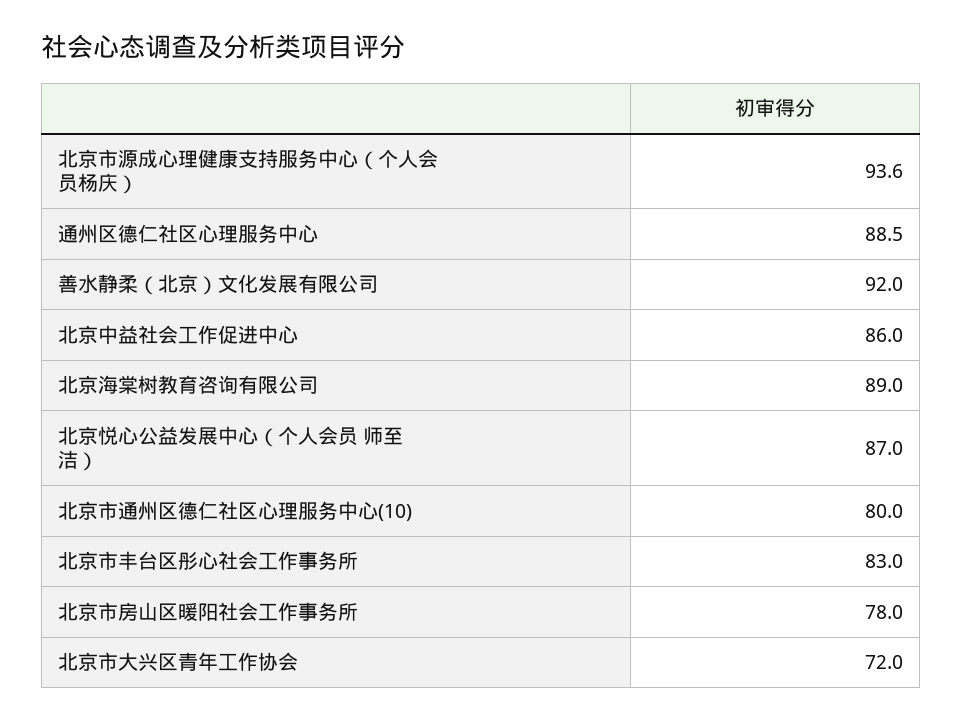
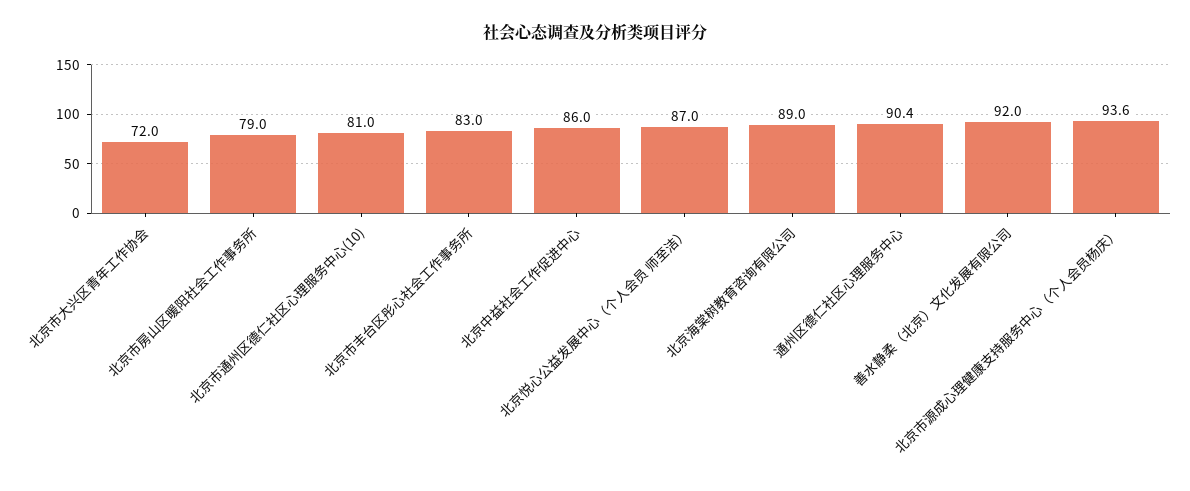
通州区德仁社区心理服务中心: 88.5 -> 90.4
北京市通州区德仁社区心理服务中心(10): 80 -> 81
北京市房山区暖阳社会工作事务所: 78 -> 79

